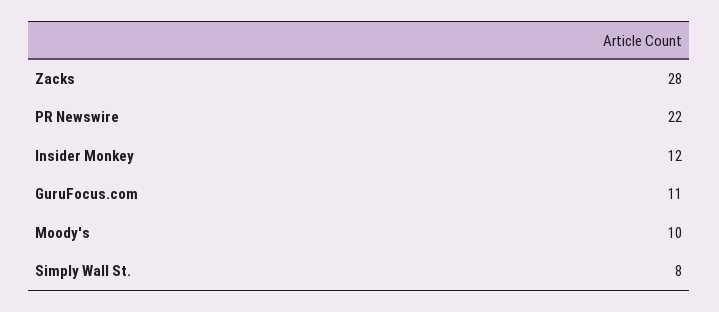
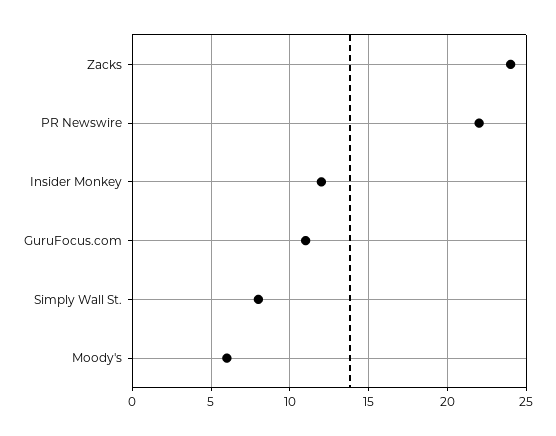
Zacks: 28 -> 24
Moody's: 10 -> 6

